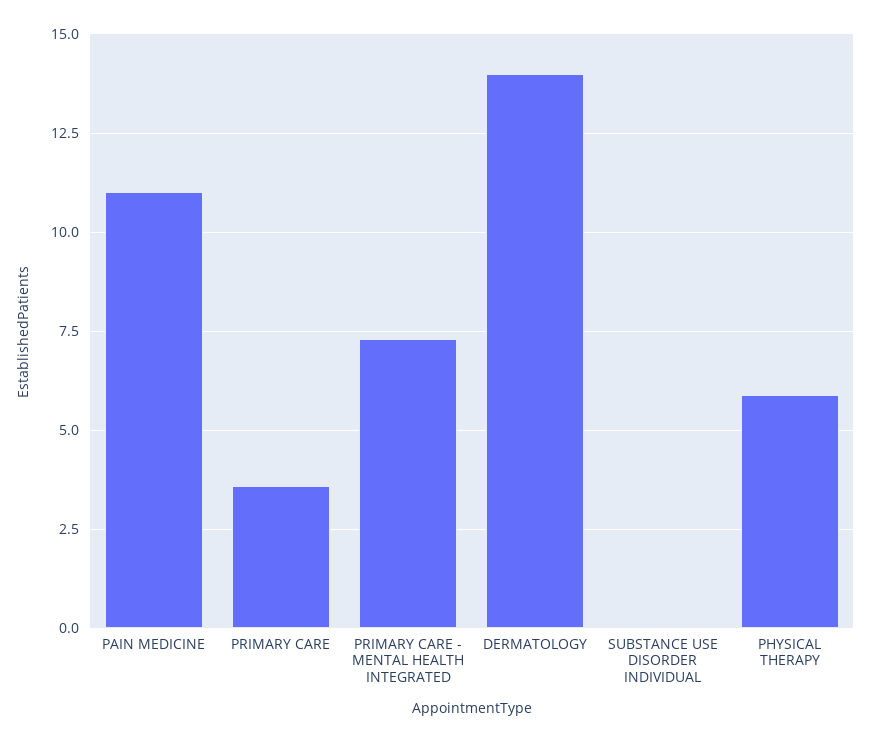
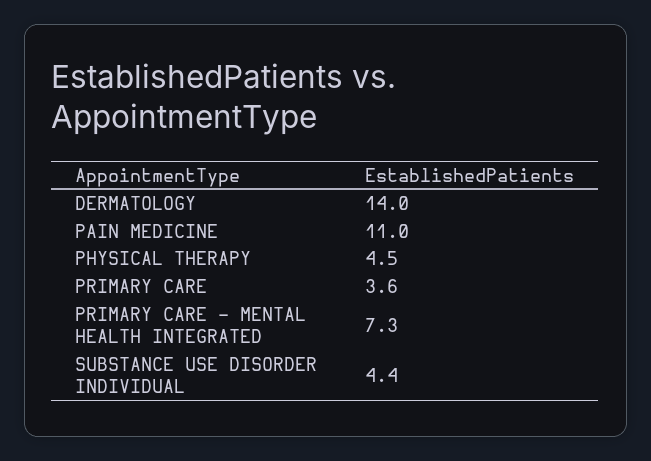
SUBSTANCE USE DISORDER INDIVIDUAL: 0 -> 4.4
PHYSICAL THERAPY: 6 -> 4.5

